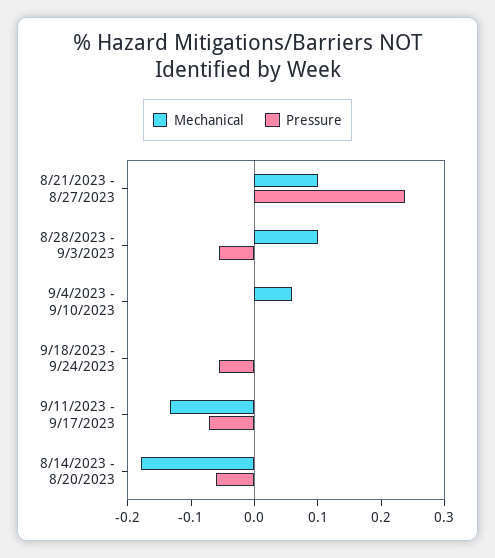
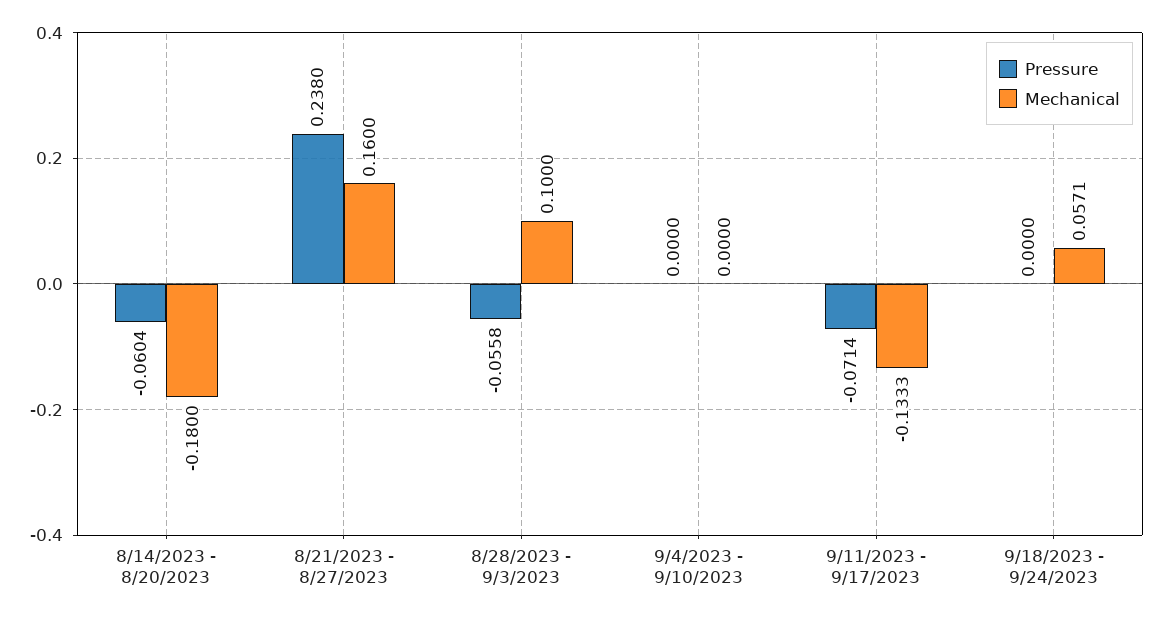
Mechanical, 8/21/2023 - 8/27/2023: 0.1 -> 0.16
Mechanical, 9/4/2023 - 9/10/2023: 0.06 -> 0
Mechanical, 9/18/2023 - 9/24/2023: 0 -> 0.0571
Pressure, 9/18/2023 - 9/24/2023: -0.06 -> 0

